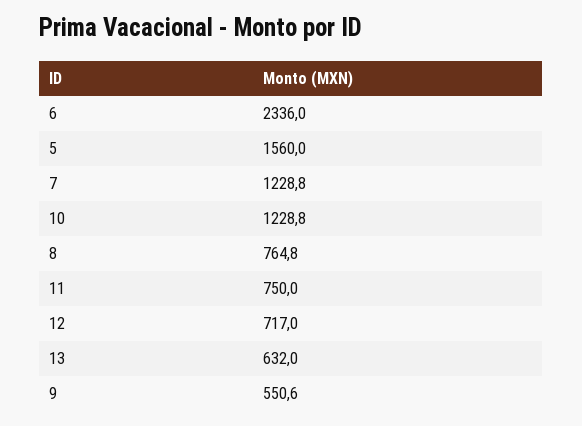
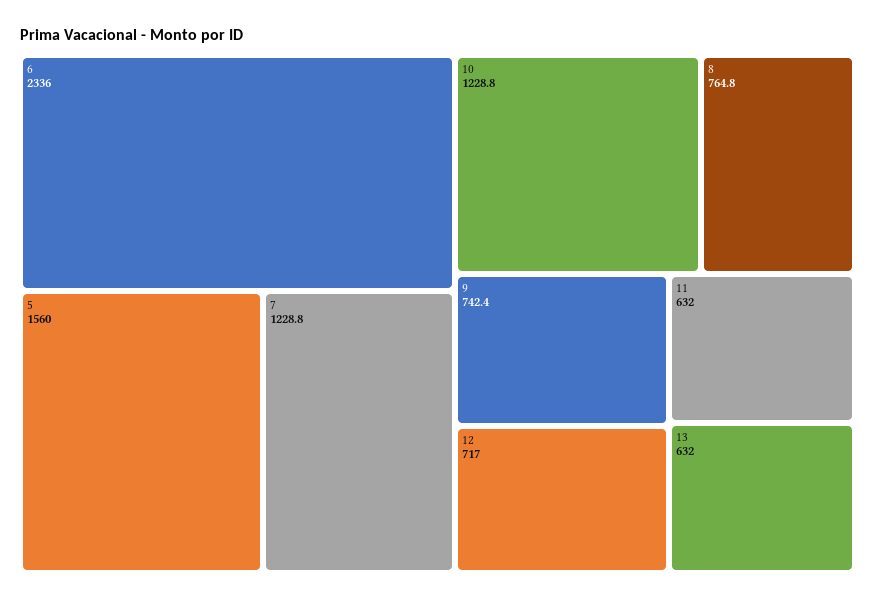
11: 750 -> 632
9: 550.6 -> 742.4

